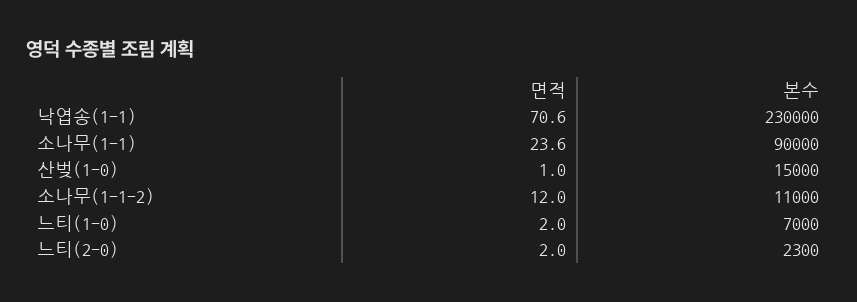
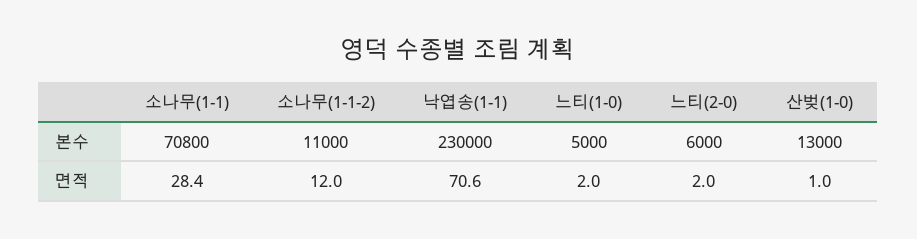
면적, 소나무(1-1): 23.6 -> 28.4
본수, 소나무(1-1): 90000 -> 70800
본수, 산벚(1-0): 15000 -> 13000
본수, 느티(1-0): 7000 -> 5000
본수, 느티(2-0): 2300 -> 6000

